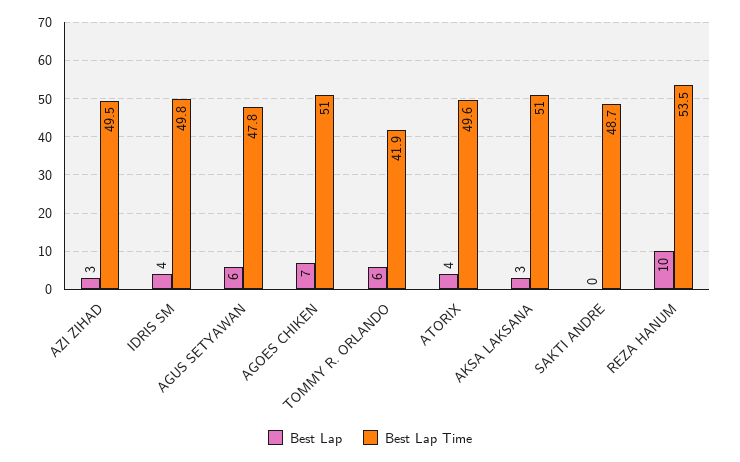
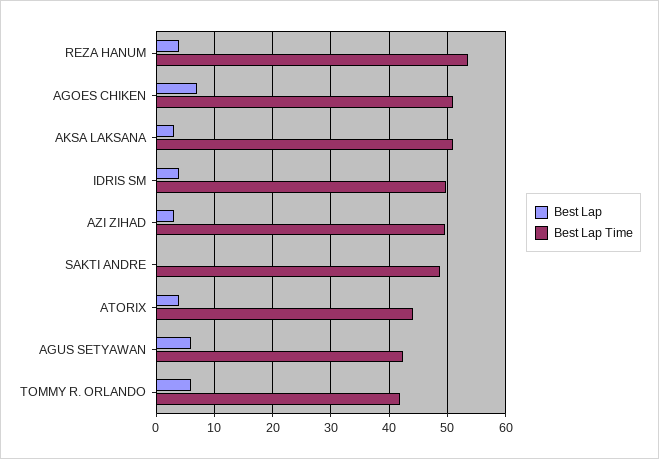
Best Lap Time, AGUS SETYAWAN: 47.8 -> 42
Best Lap Time, ATORIX: 49.6 -> 44
Best Lap, REZA HANUM: 10 -> 4

